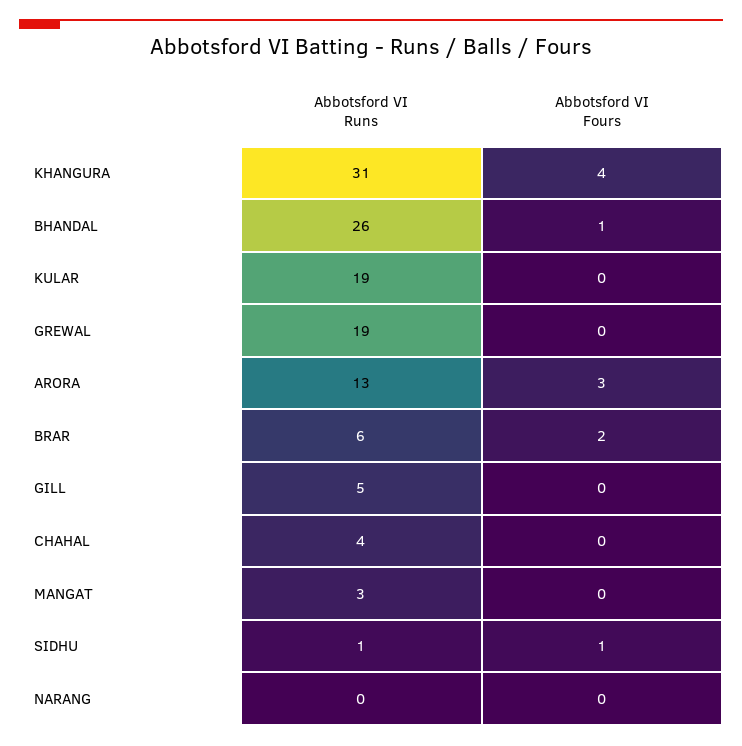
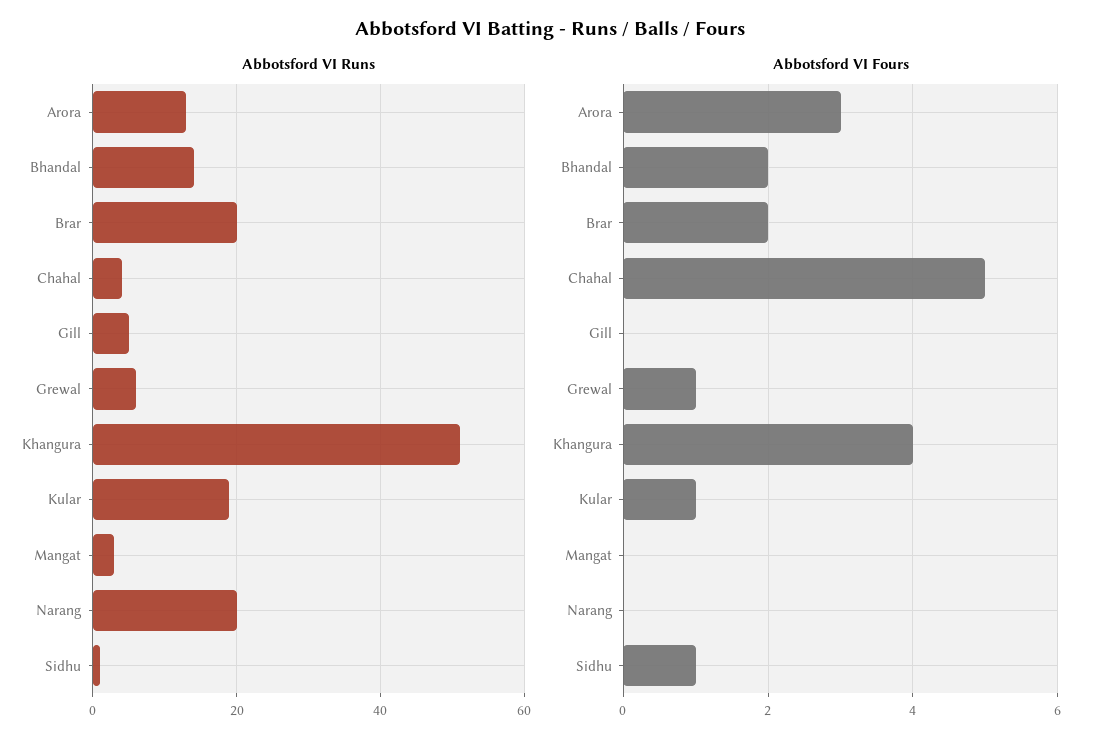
Abbotsford VI Runs, KHANGURA: 31 -> 50
Abbotsford VI Runs, BHANDAL: 26 -> 15
Abbotsford VI Fours, BHANDAL: 1 -> 2
Abbotsford VI Fours, KULAR: 0 -> 1
Abbotsford VI Runs, GREWAL: 19 -> 5
Abbotsford VI Fours, GREWAL: 0 -> 1
Abbotsford VI Runs, BRAR: 6 -> 20
Abbotsford VI Fours, CHAHAL: 0 -> 5
Abbotsford VI Runs, NARANG: 0 -> 20

